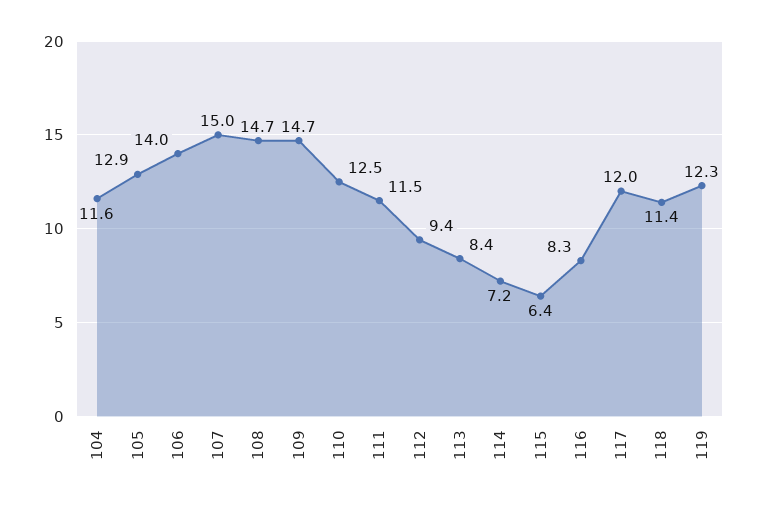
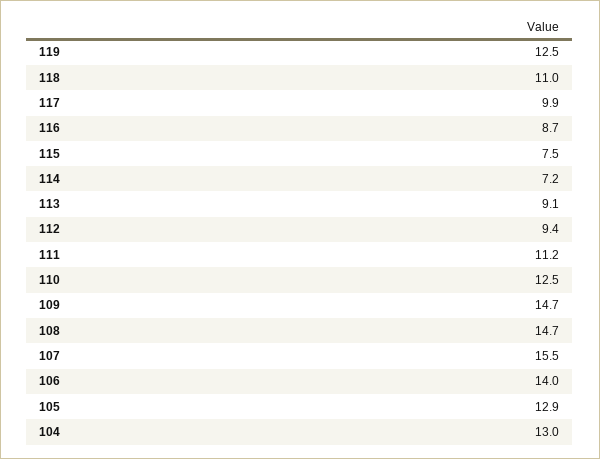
104: 11.6 -> 13
107: 15 -> 15.5
111: 11.5 -> 11.2
113: 8.4 -> 9.1
115: 6.4 -> 7.5
116: 8.3 -> 8.7
117: 12 -> 9.9
118: 11.4 -> 11
119: 12.3 -> 12.5

